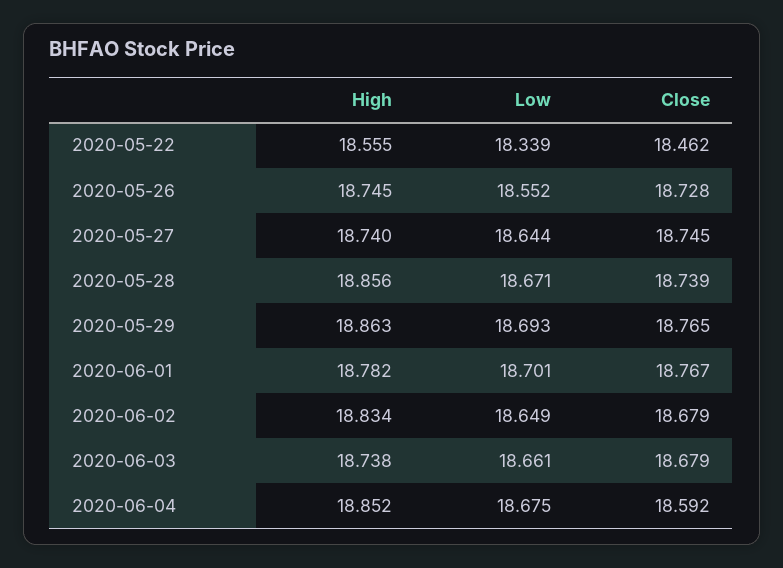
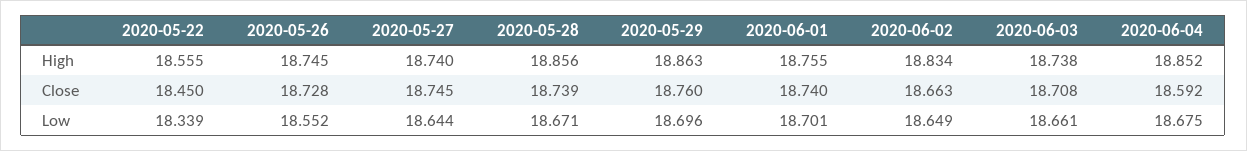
Close, 2020-05-22: 18.462 -> 18.45
Low, 2020-05-29: 18.693 -> 18.696
Close, 2020-05-29: 18.765 -> 18.76
High, 2020-06-01: 18.782 -> 18.755
Close, 2020-06-01: 18.767 -> 18.74
Close, 2020-06-02: 18.679 -> 18.663
Close, 2020-06-03: 18.679 -> 18.708

